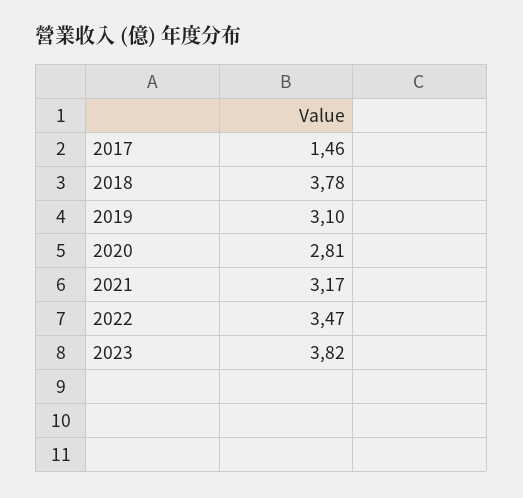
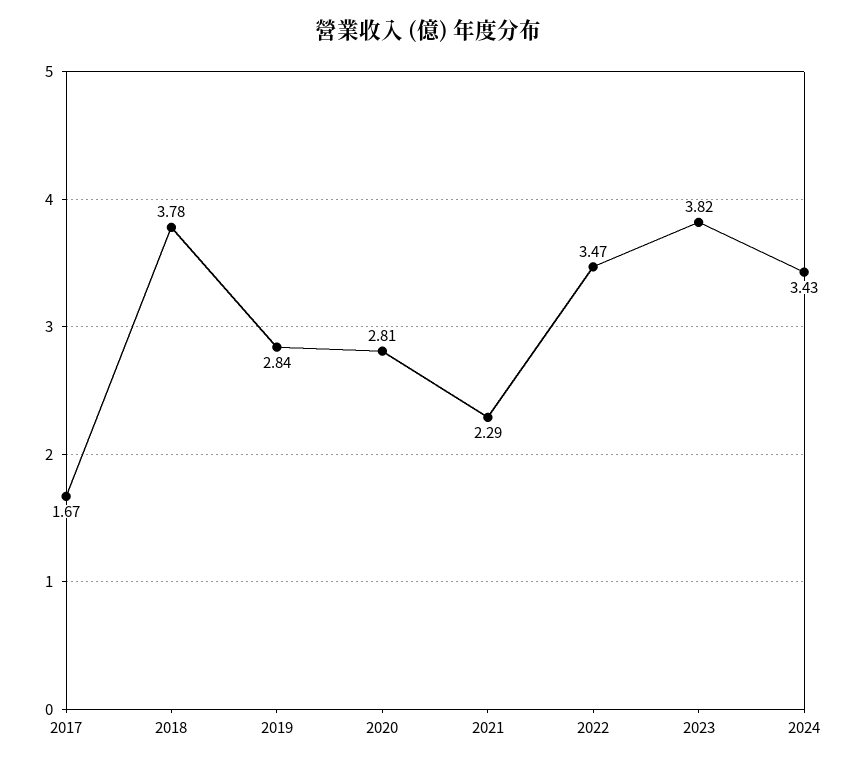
2017: 1.46 -> 1.67
2019: 3.1 -> 2.84
2021: 3.17 -> 2.29
2024: none -> 3.43

